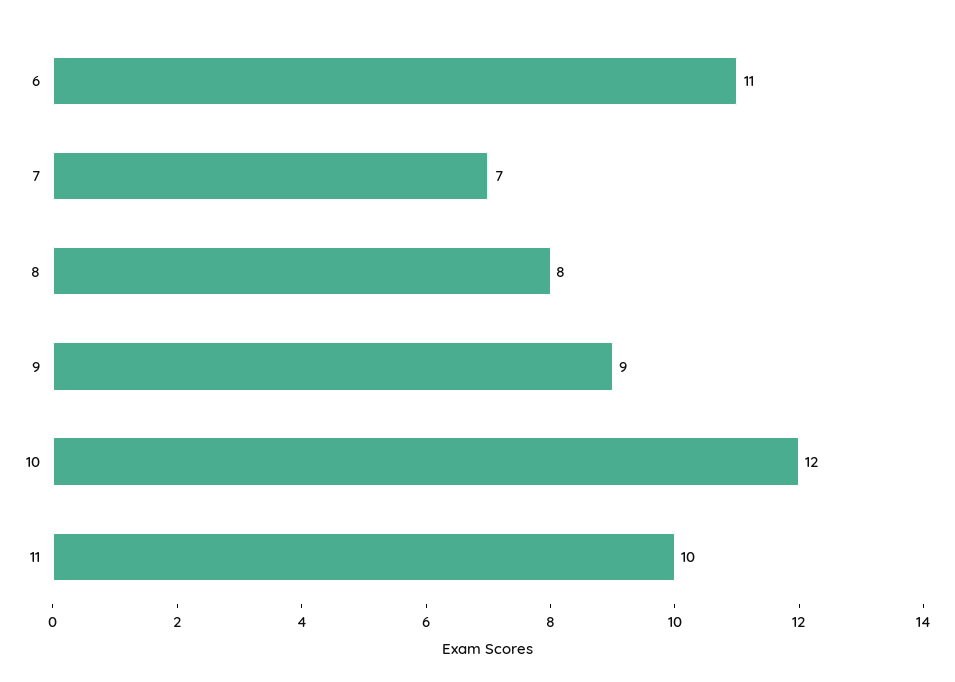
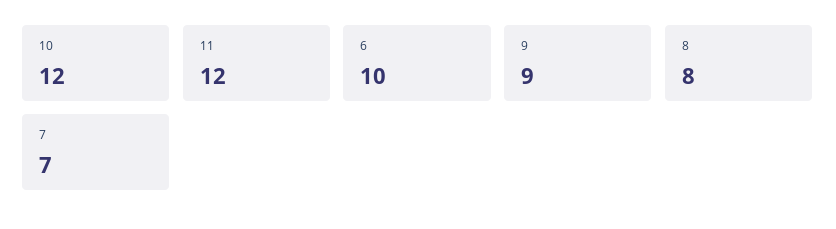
6: 11 -> 10
11: 10 -> 12

